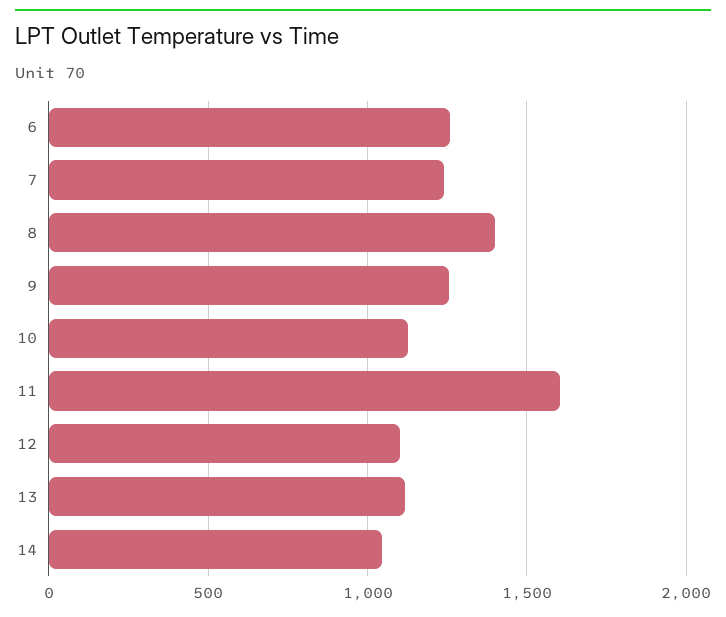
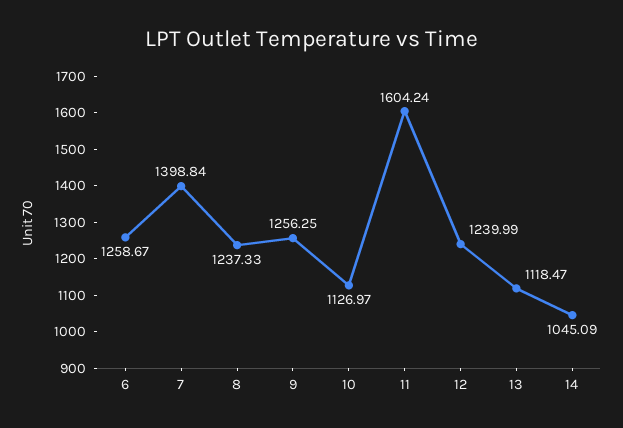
7: 1250 -> 1398.84
8: 1400 -> 1237.33
12: 1100 -> 1239.99

